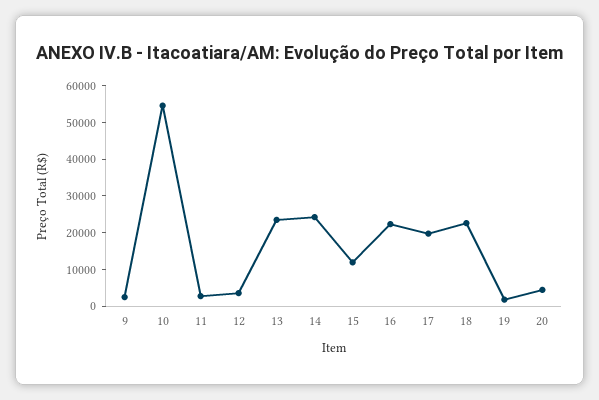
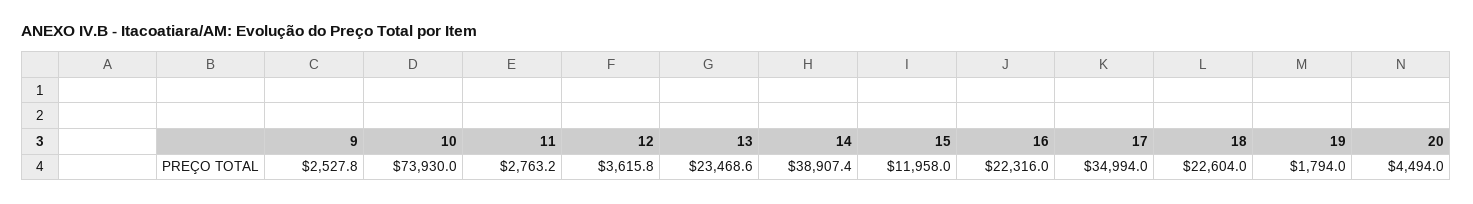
10: 55000 -> 73930
14: 25000 -> 38907.4
17: 20000 -> 34994

